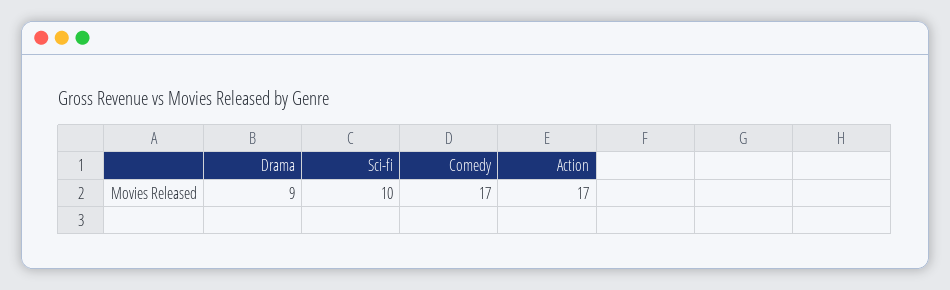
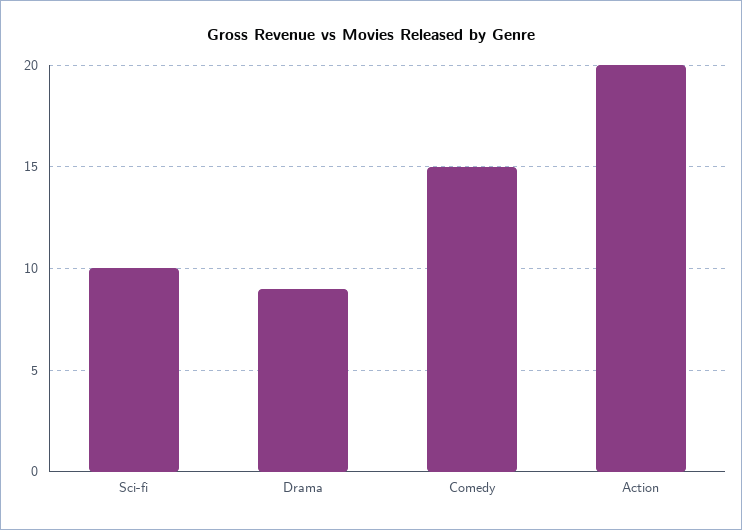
Comedy: 17 -> 15
Action: 17 -> 20

